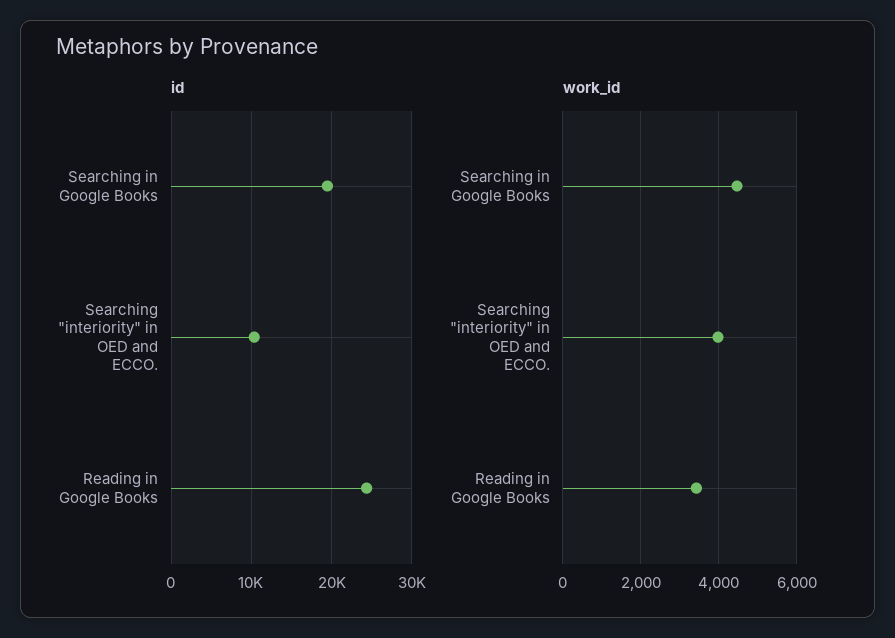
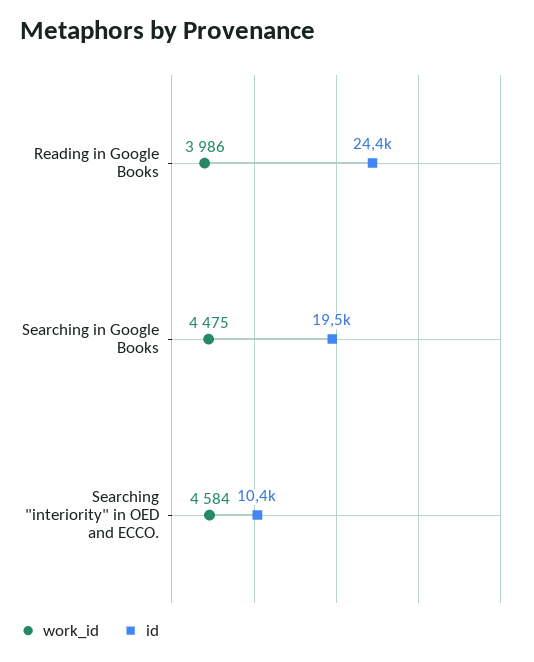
work_id, Searching "interiority" in OED and ECCO.: 4000 -> 4584
work_id, Reading in Google Books: 3400 -> 3986

